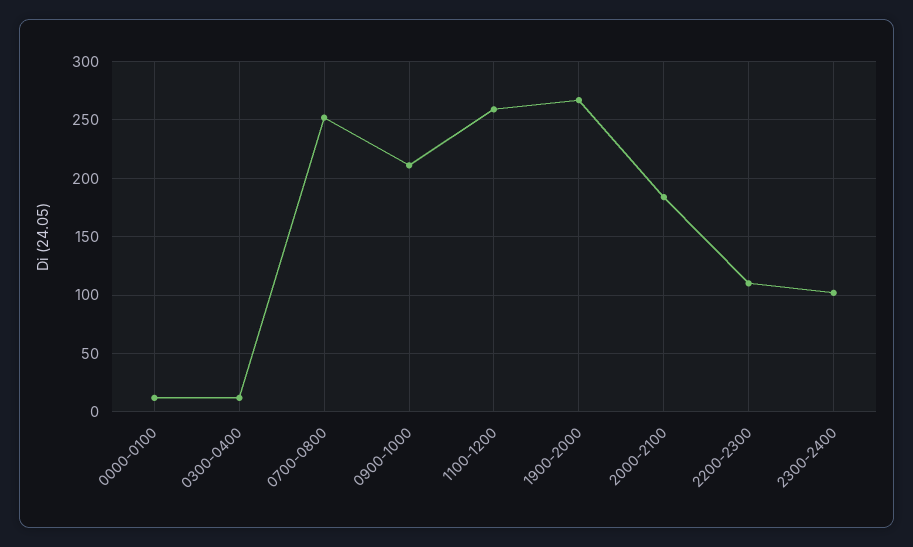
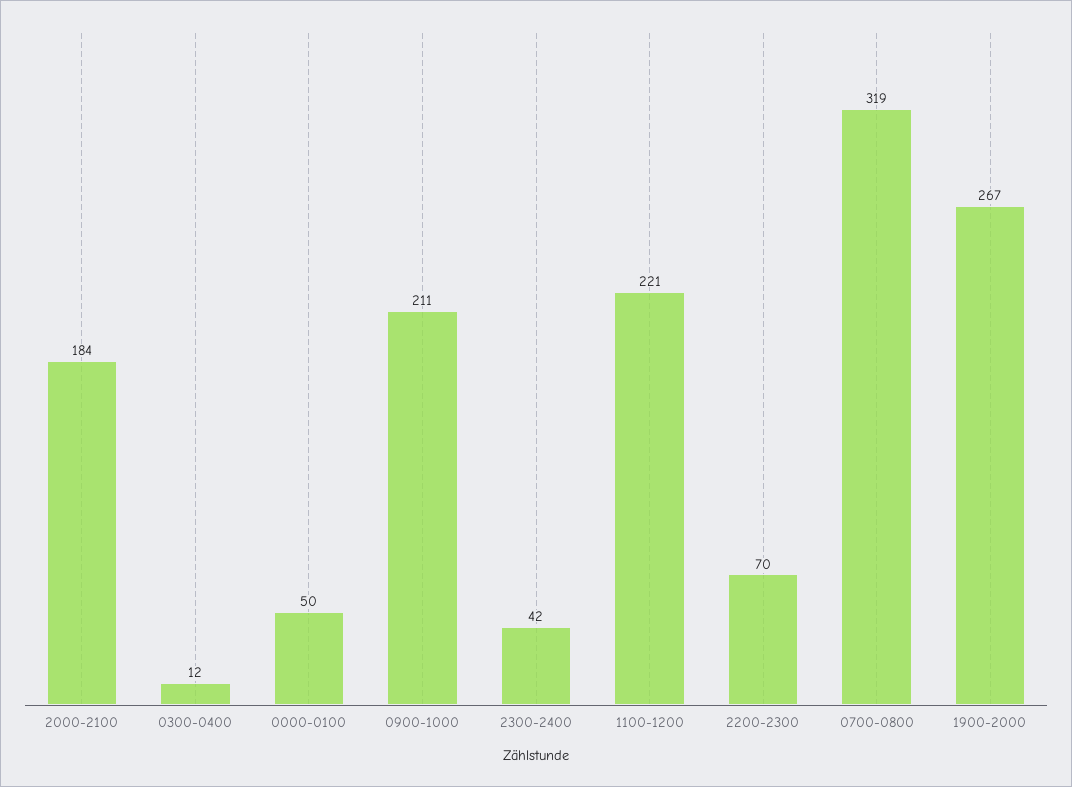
0000-0100: 10 -> 50
0700-0800: 250 -> 319
1100-1200: 260 -> 221
2200-2300: 110 -> 70
2300-2400: 100 -> 42

